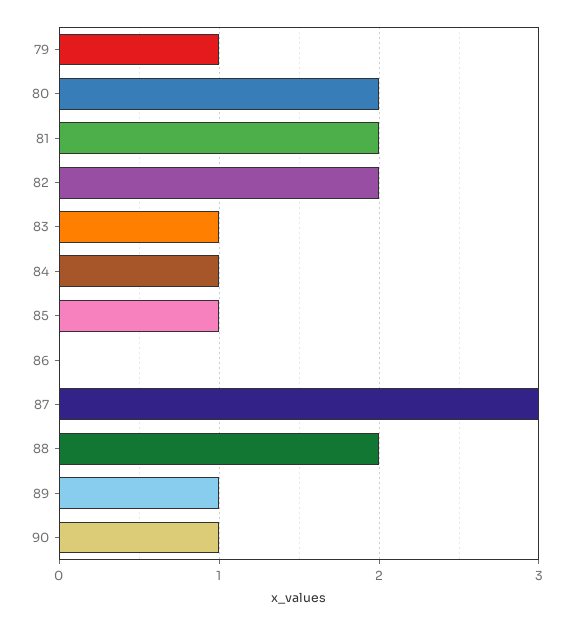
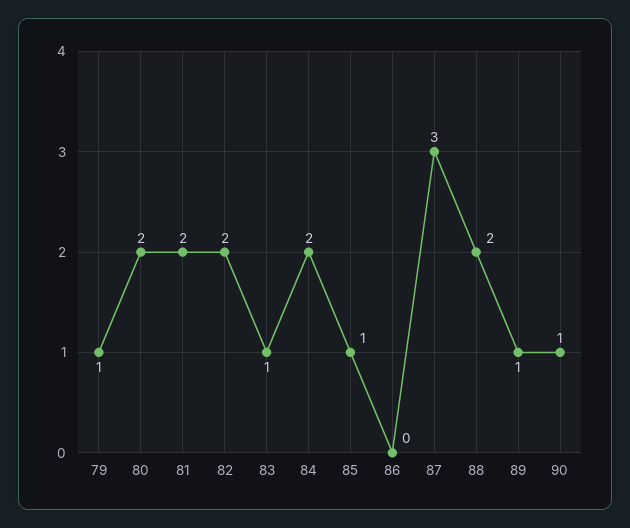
84: 1 -> 2

